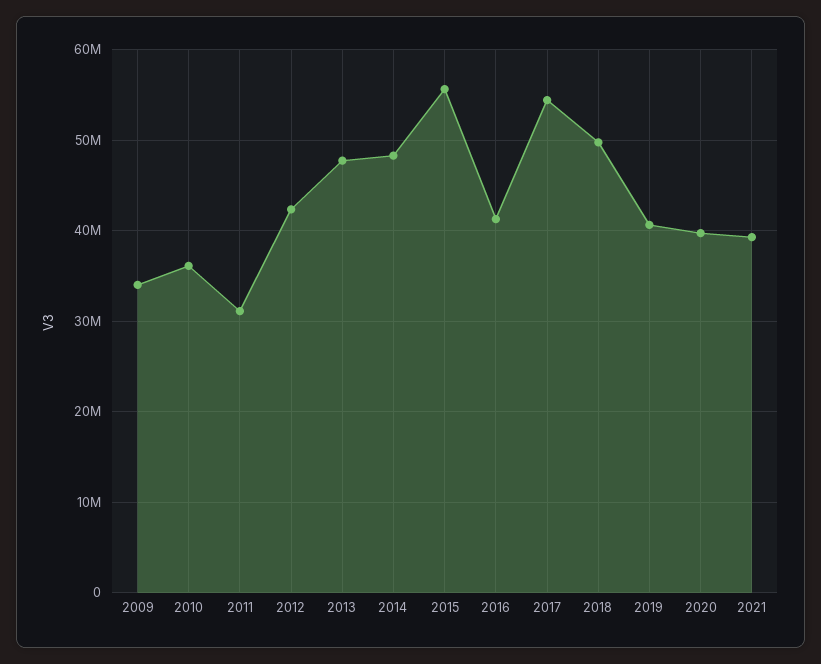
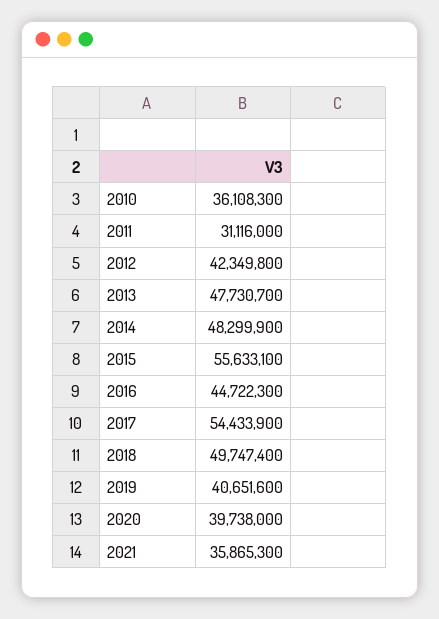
2009: 34000000 -> none
2016: 41000000 -> 44722300
2021: 39000000 -> 35865300

